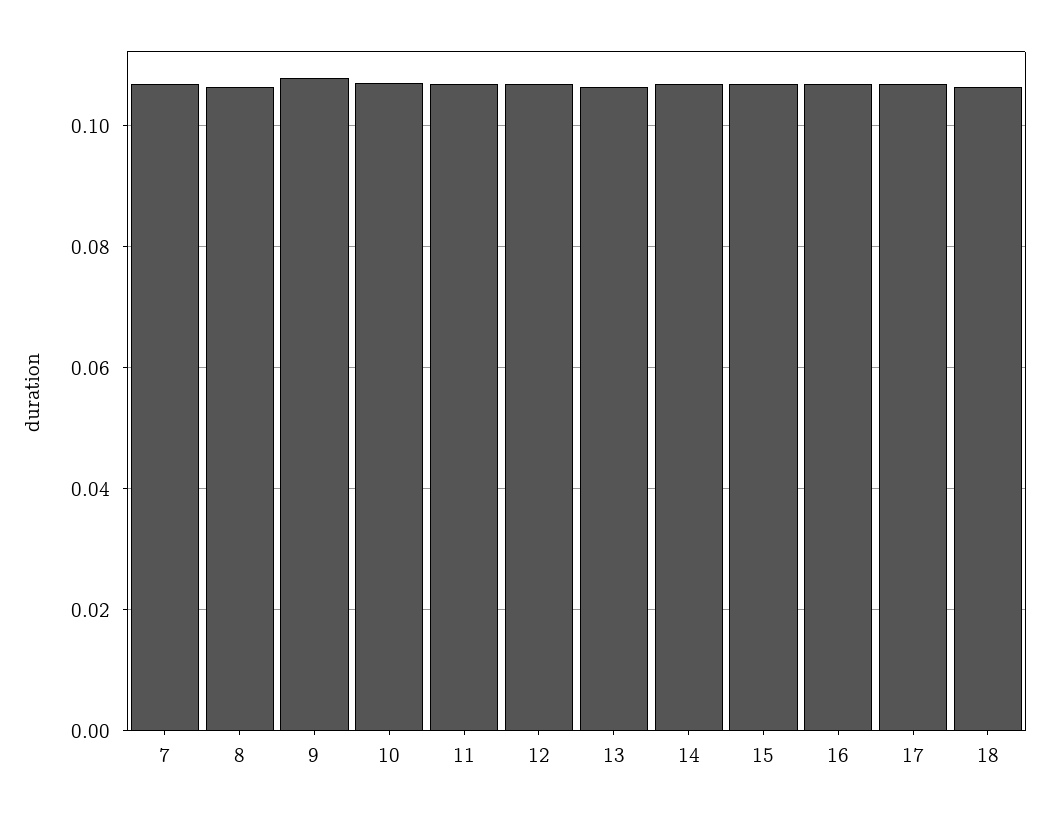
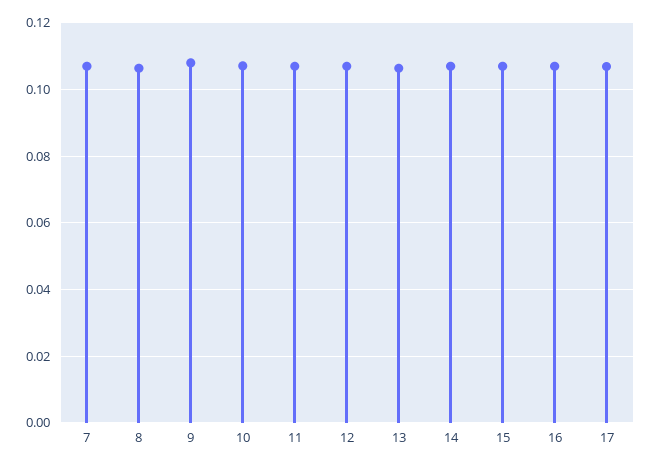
18: 0.106 -> none

